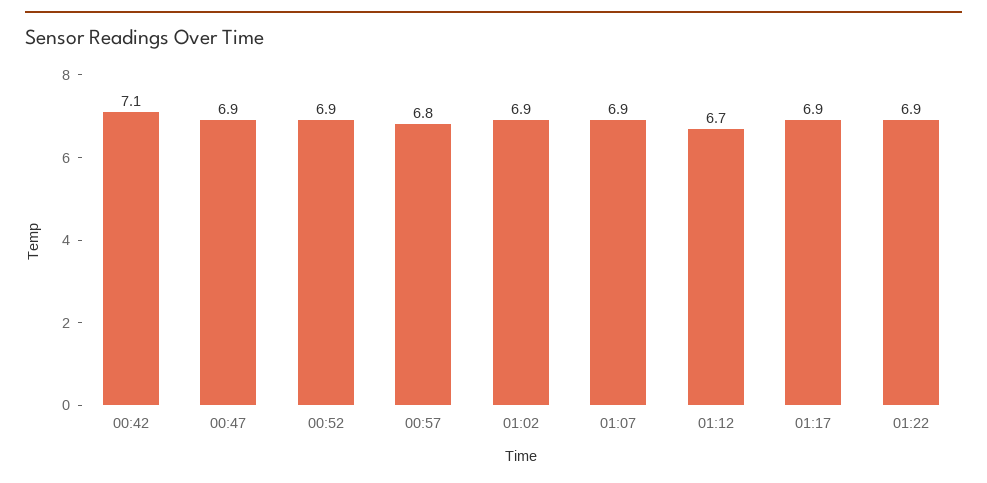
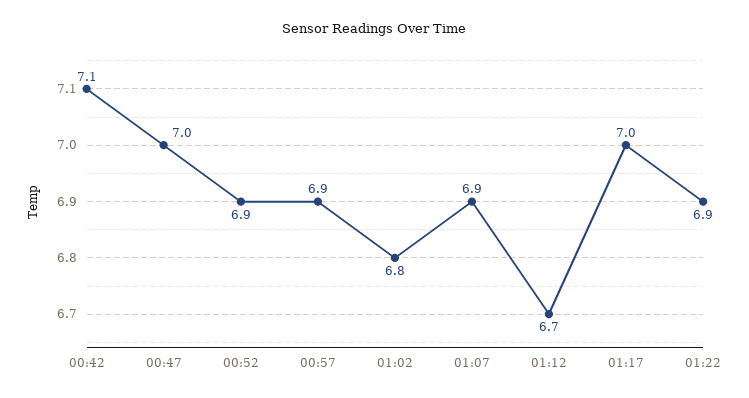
00:47: 6.9 -> 7
00:57: 6.8 -> 6.9
01:02: 6.9 -> 6.8
01:17: 6.9 -> 7

